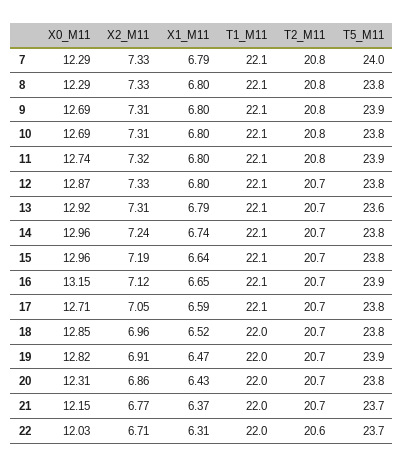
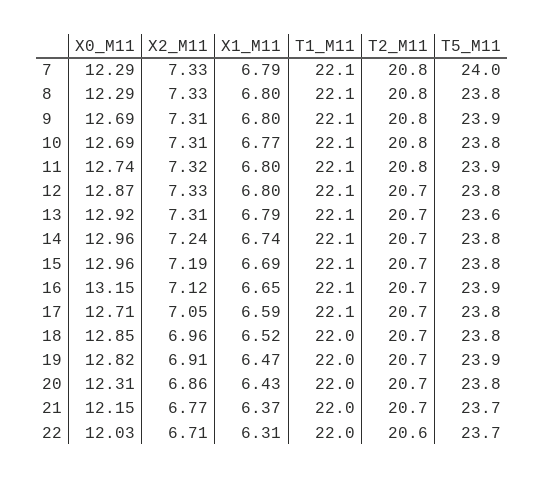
X1_M11, 10: 6.8 -> 6.77
X1_M11, 15: 6.64 -> 6.69

